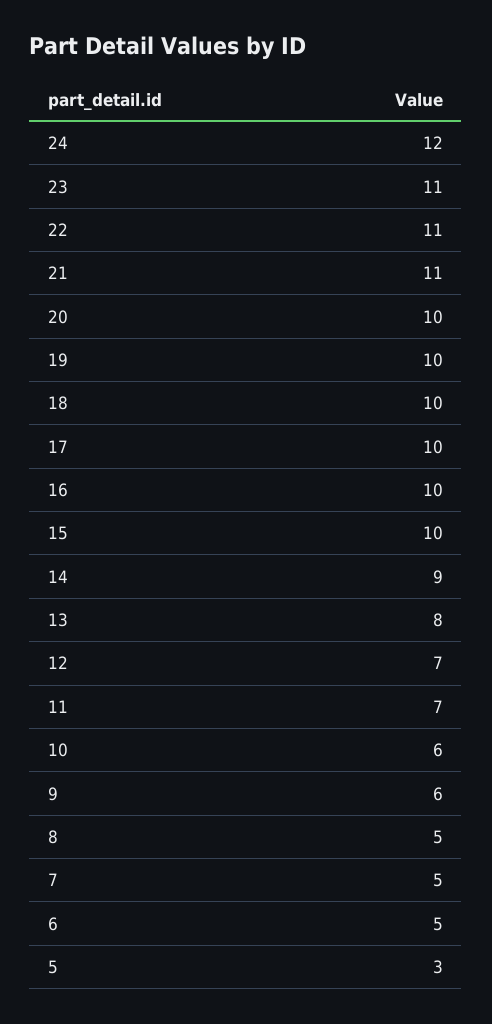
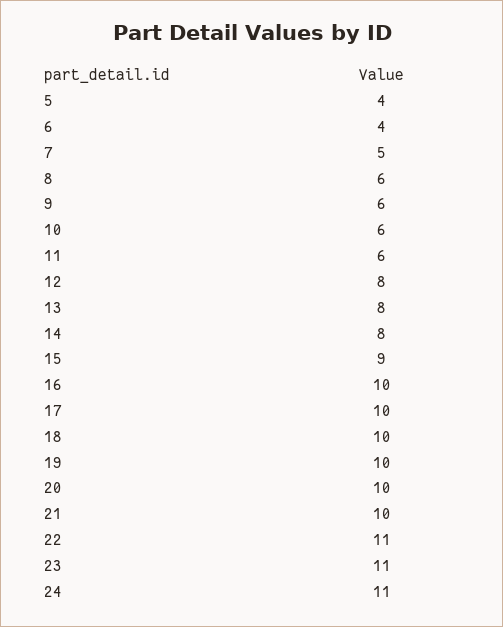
24: 12 -> 11
21: 11 -> 10
15: 10 -> 9
14: 9 -> 8
12: 7 -> 8
11: 7 -> 6
8: 5 -> 6
6: 5 -> 4
5: 3 -> 4

